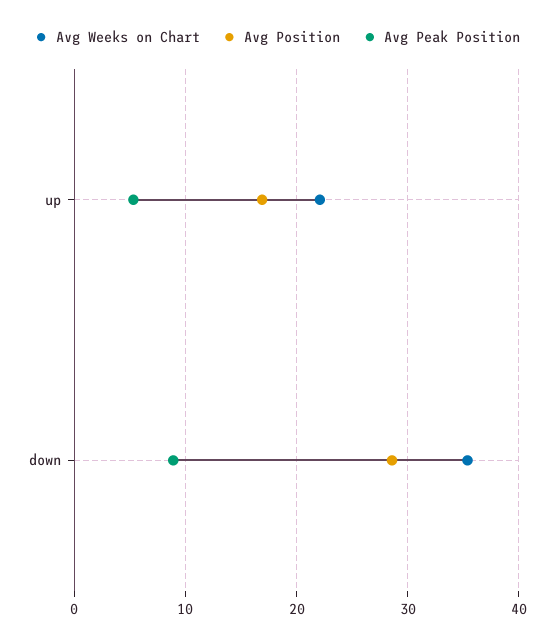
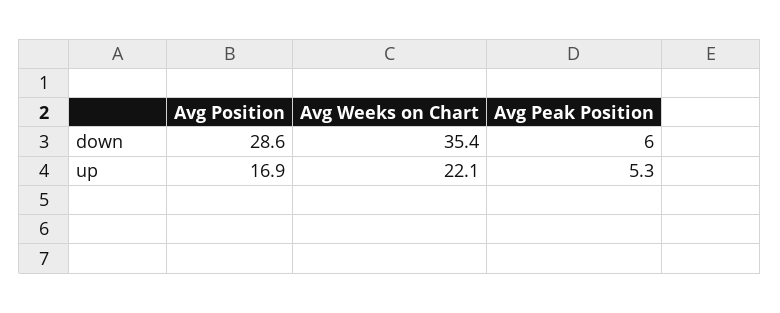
Avg Peak Position, down: 9 -> 6

